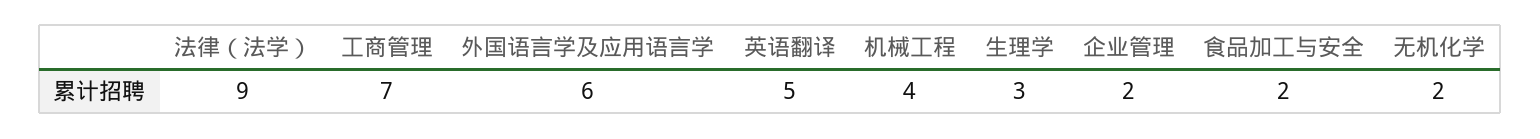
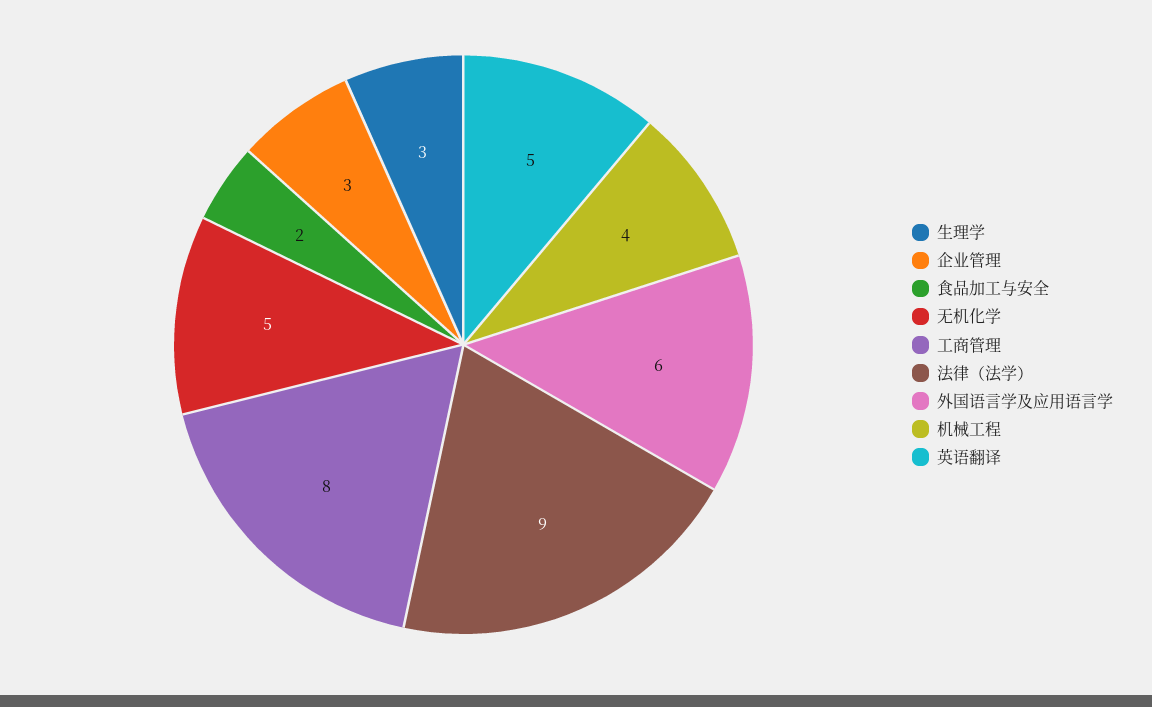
工商管理: 7 -> 8
企业管理: 2 -> 3
无机化学: 2 -> 5

